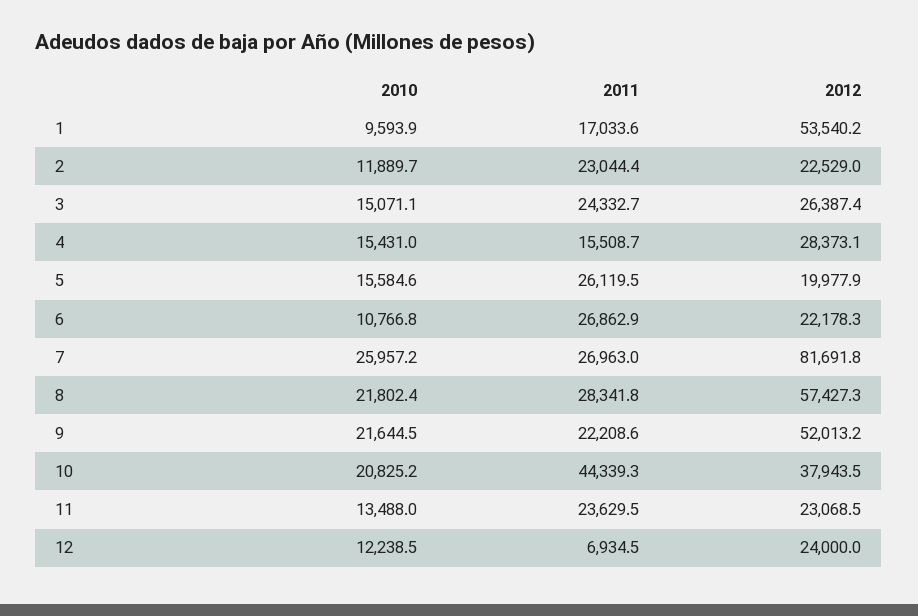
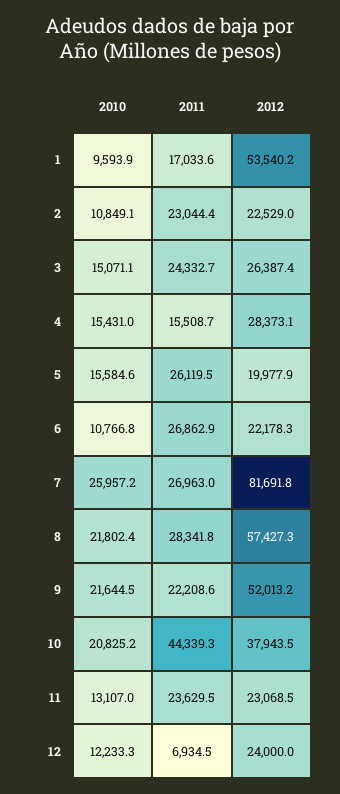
2010, 2: 11889.7 -> 10849.1
2010, 11: 13488 -> 13107
2010, 12: 12238.5 -> 12233.3

